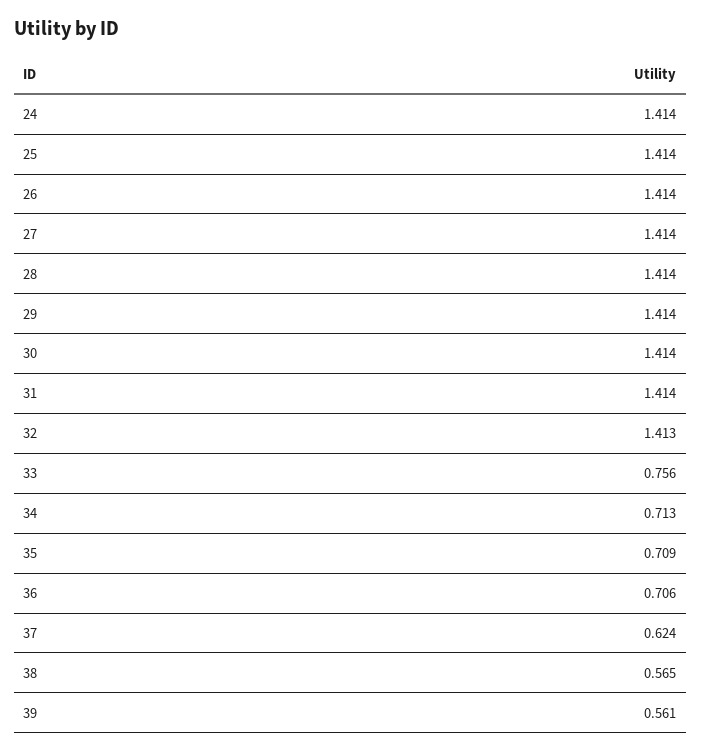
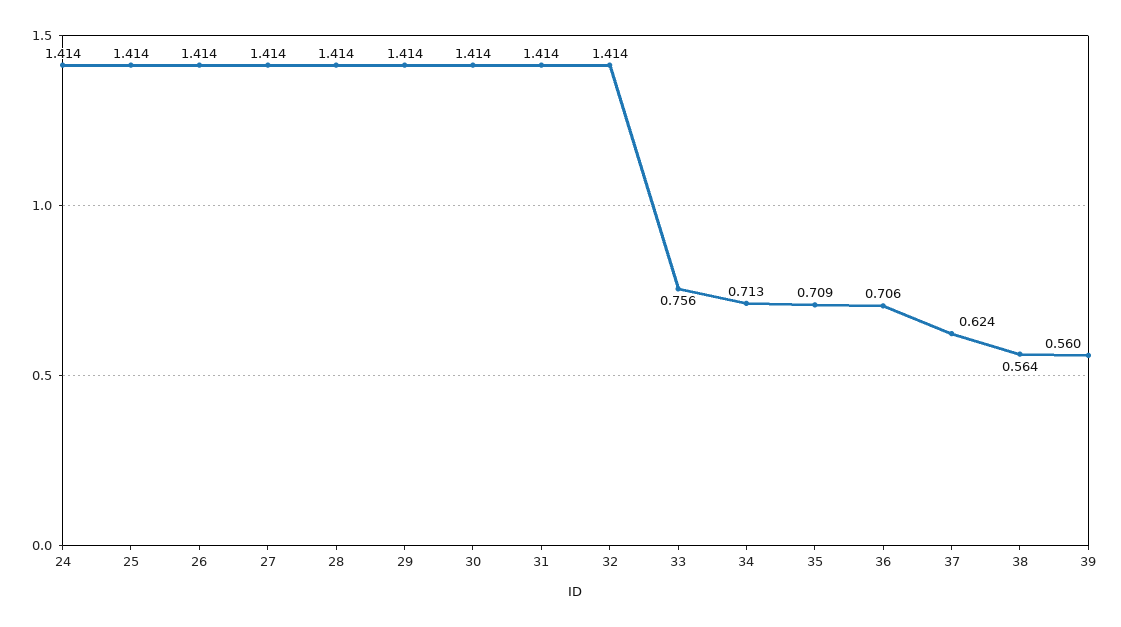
32: 1.413 -> 1.414
38: 0.565 -> 0.564
39: 0.561 -> 0.56

